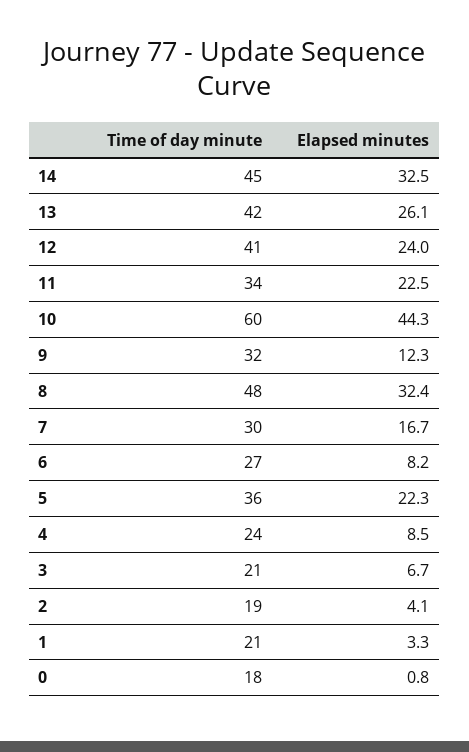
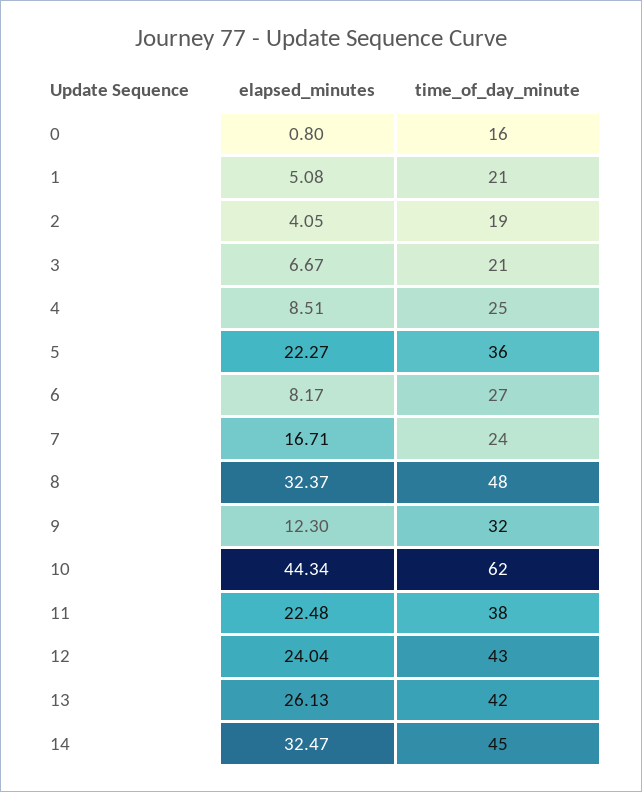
Time of day minute, 12: 41 -> 43
Time of day minute, 11: 34 -> 38
Time of day minute, 10: 60 -> 62
Time of day minute, 7: 30 -> 24
Time of day minute, 4: 24 -> 25
Elapsed minutes, 1: 3.3 -> 5.08
Time of day minute, 0: 18 -> 16

